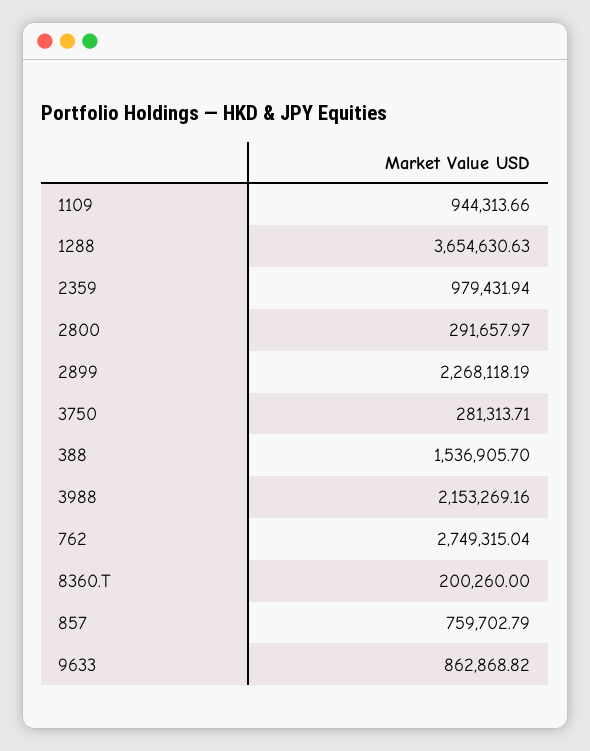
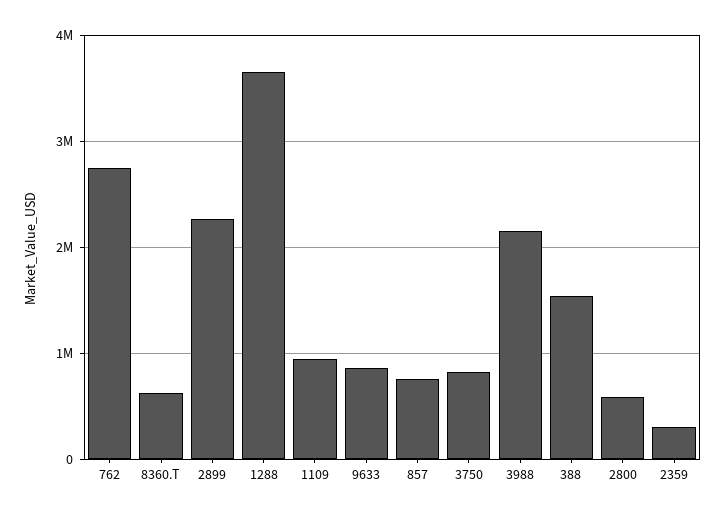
2359: 979431.94 -> 300000
2800: 291657.97 -> 600000
3750: 281313.71 -> 800000
8360.T: 200260 -> 600000

